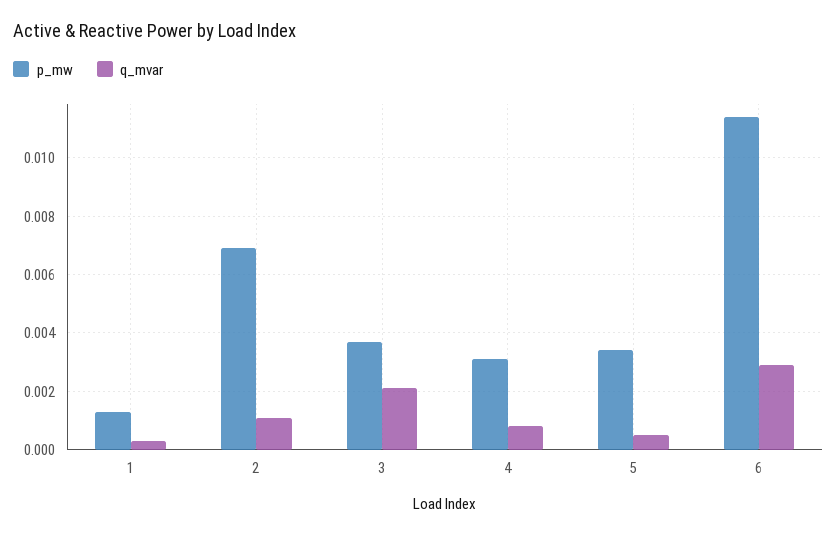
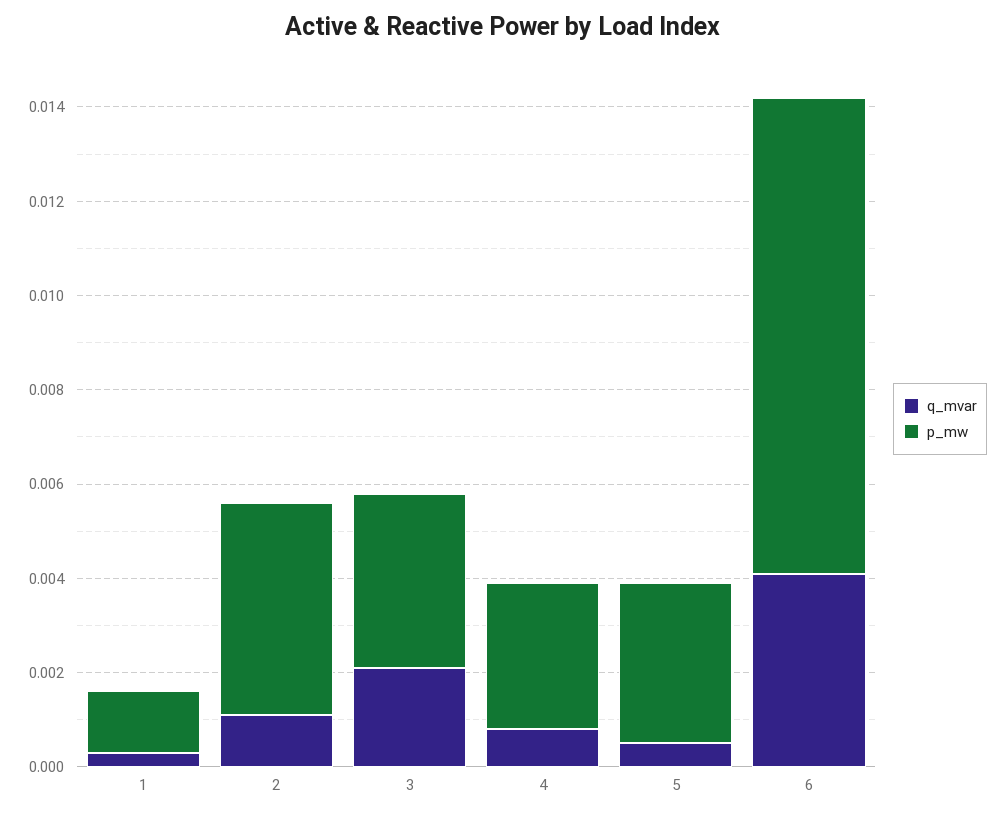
p_mw, 2: 0.007 -> 0.0045
p_mw, 6: 0.0115 -> 0.01
q_mvar, 6: 0.003 -> 0.004

